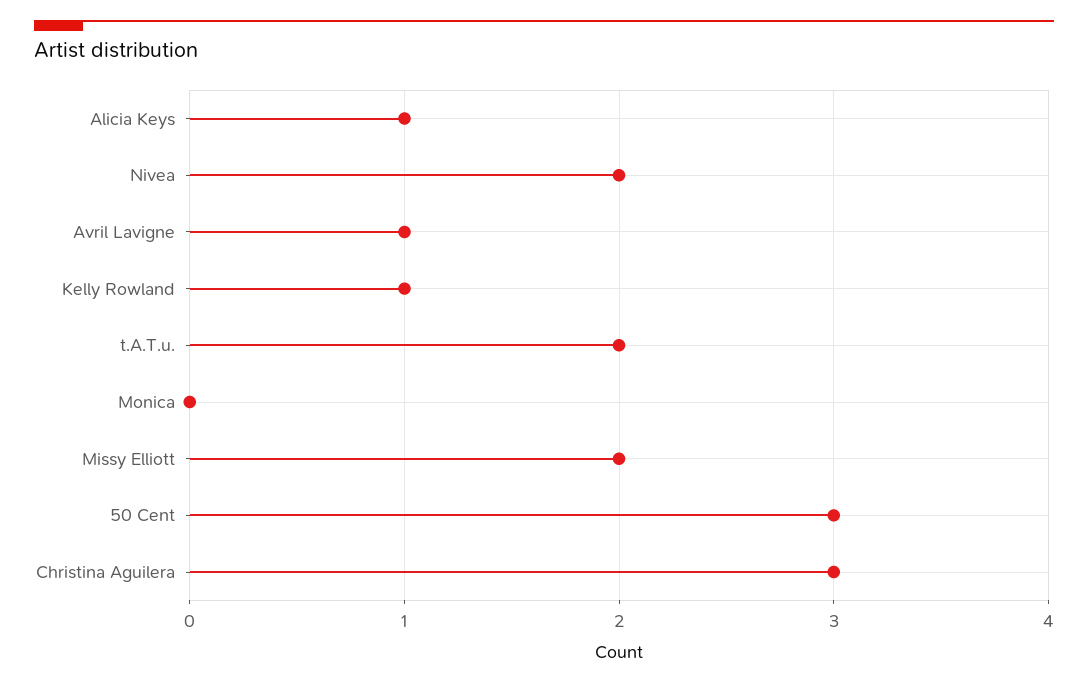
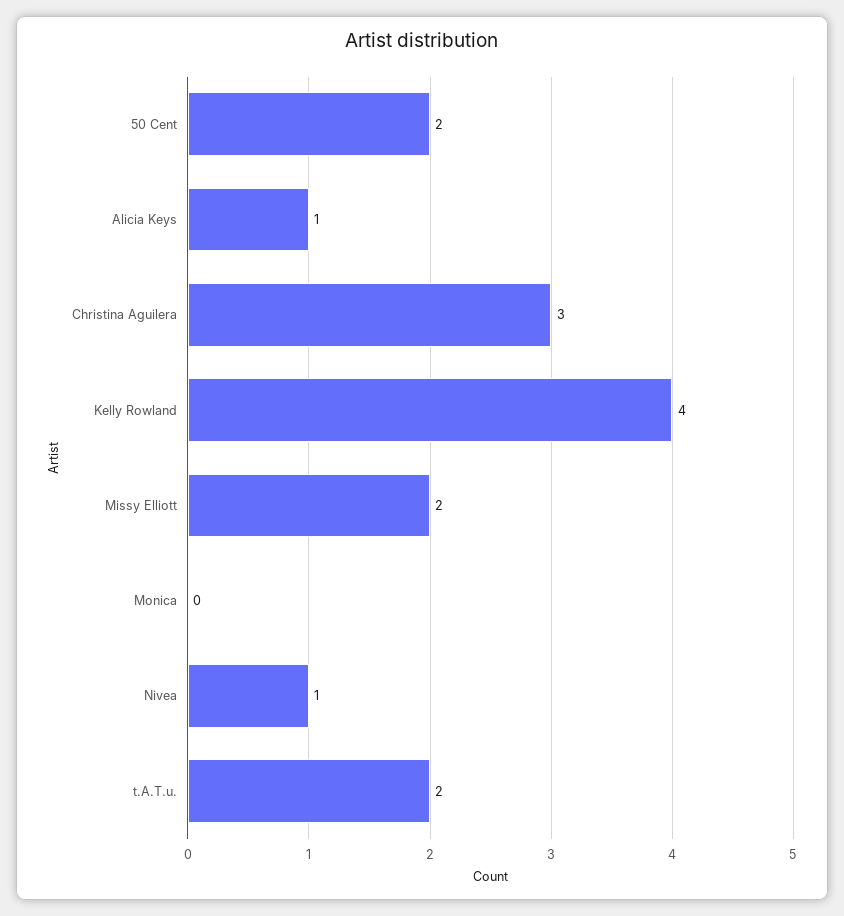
Nivea: 2 -> 1
Avril Lavigne: 1 -> none
Kelly Rowland: 1 -> 4
50 Cent: 3 -> 2

